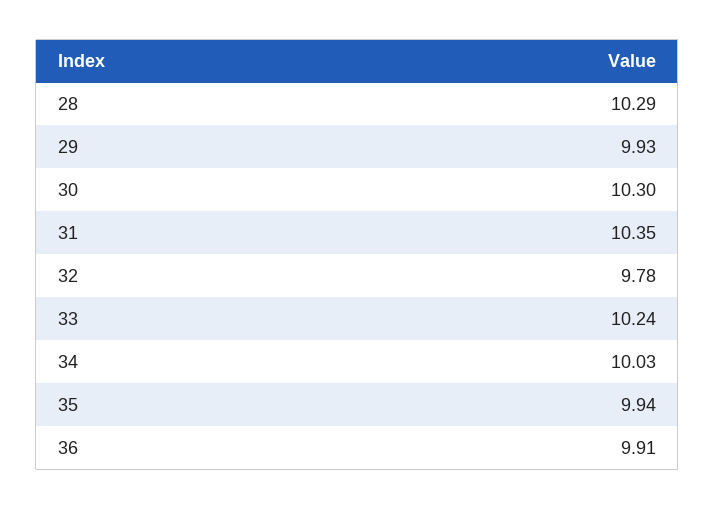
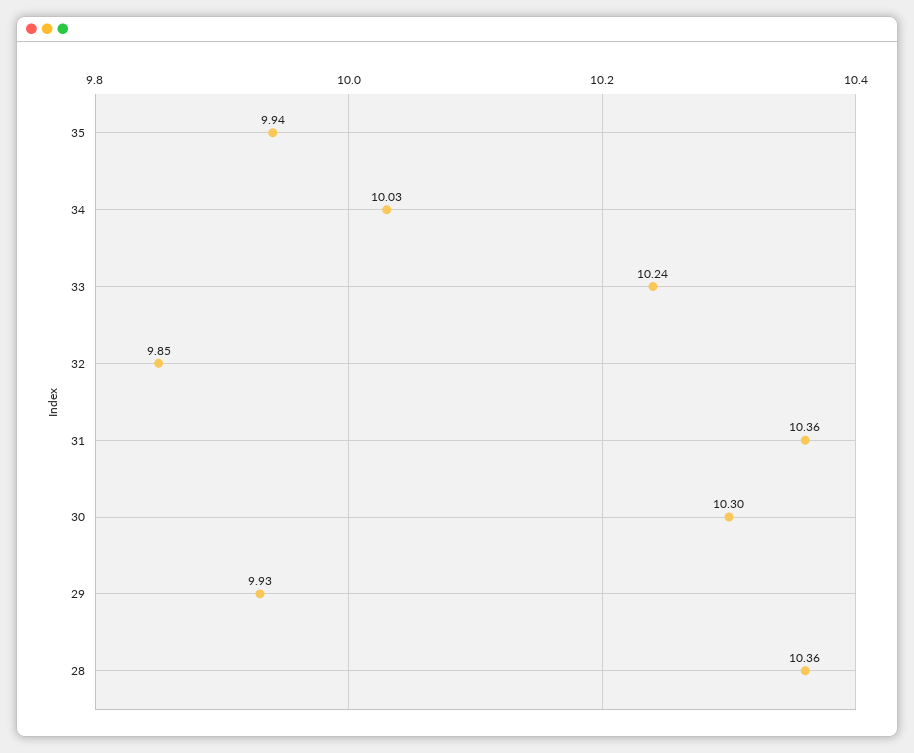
28: 10.29 -> 10.36
31: 10.35 -> 10.36
32: 9.78 -> 9.85
36: 9.91 -> none

